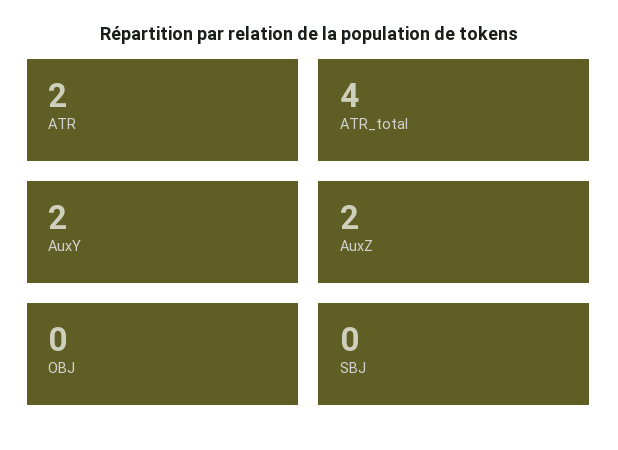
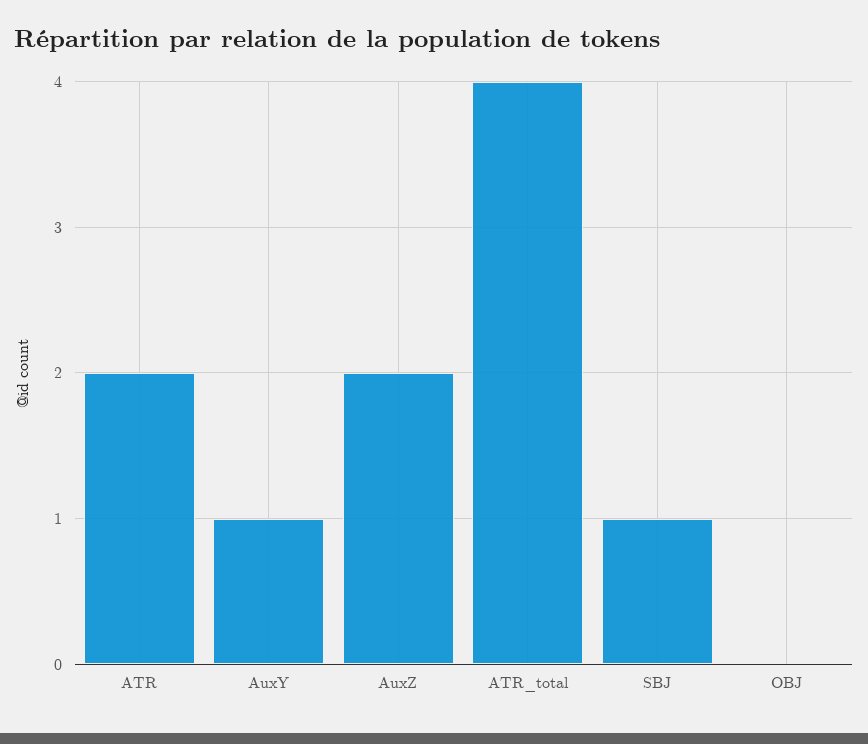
AuxY: 2 -> 1
SBJ: 0 -> 1

